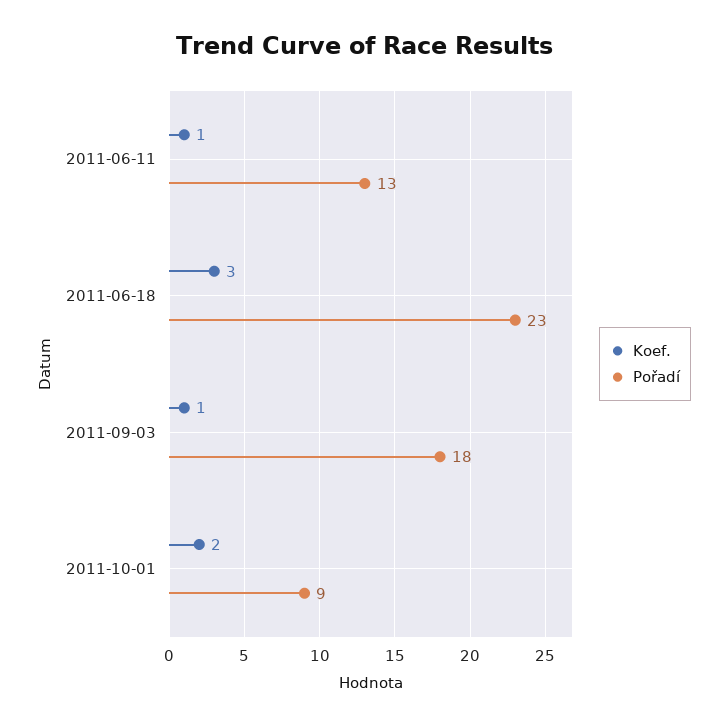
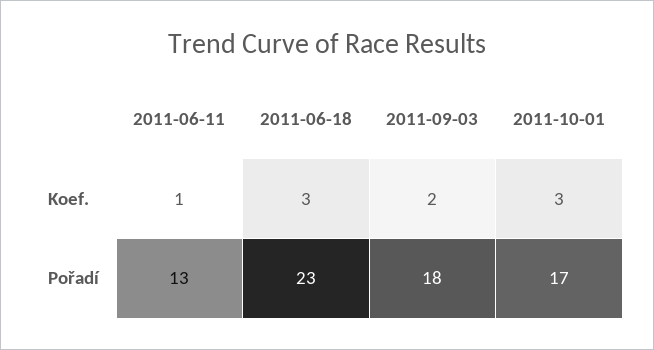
Koef., 2011-09-03: 1 -> 2
Koef., 2011-10-01: 2 -> 3
Pořadí, 2011-10-01: 9 -> 17

